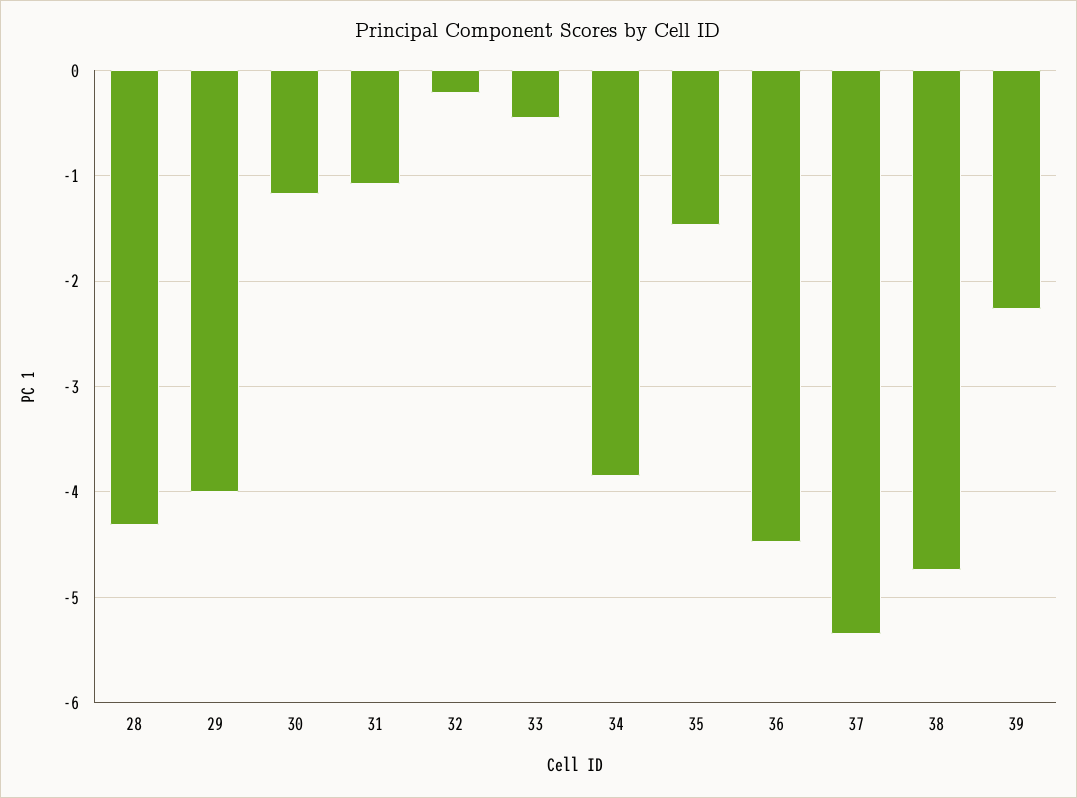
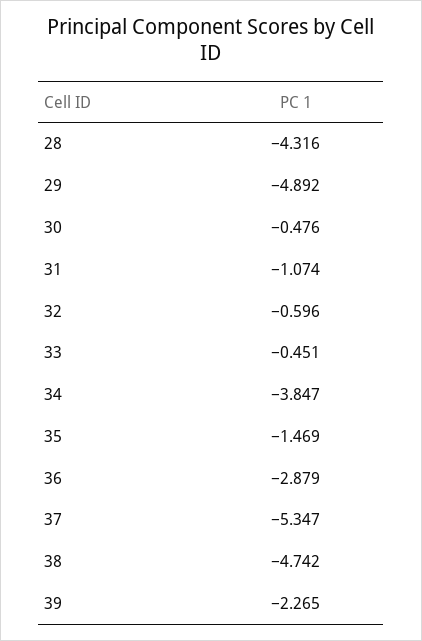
29: -4 -> -4.892
30: -1.2 -> -0.476
32: -0.2 -> -0.596
36: -4.5 -> -2.879

